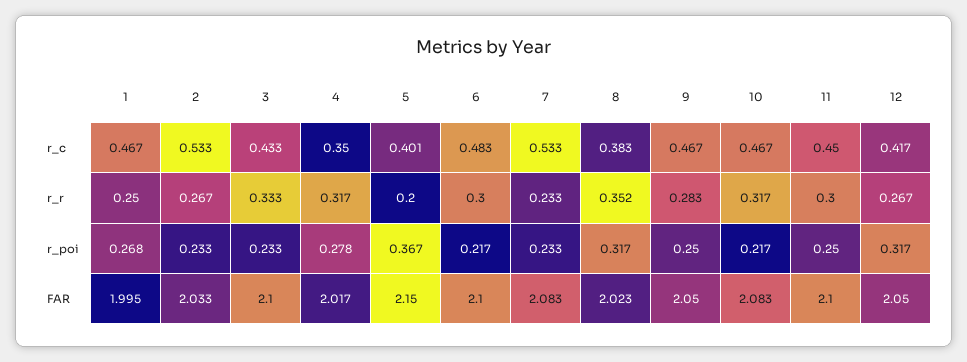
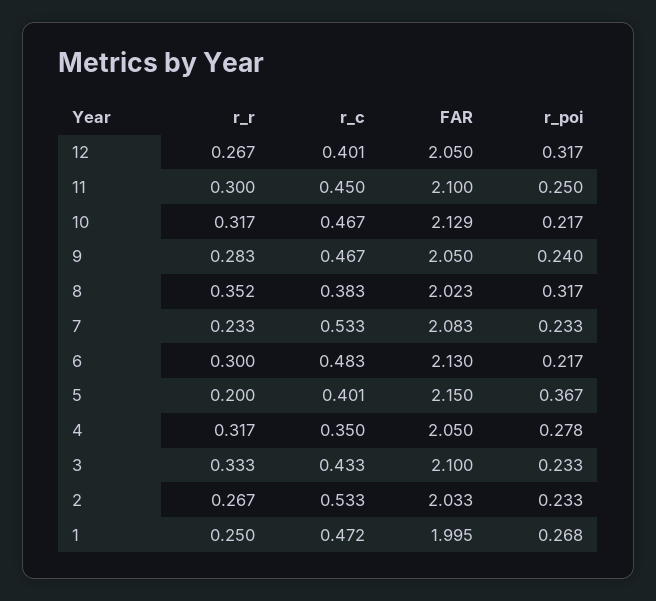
1, r_c: 0.467 -> 0.472
12, r_c: 0.417 -> 0.401
9, r_poi: 0.25 -> 0.24
4, FAR: 2.017 -> 2.05
6, FAR: 2.1 -> 2.13
10, FAR: 2.083 -> 2.129

